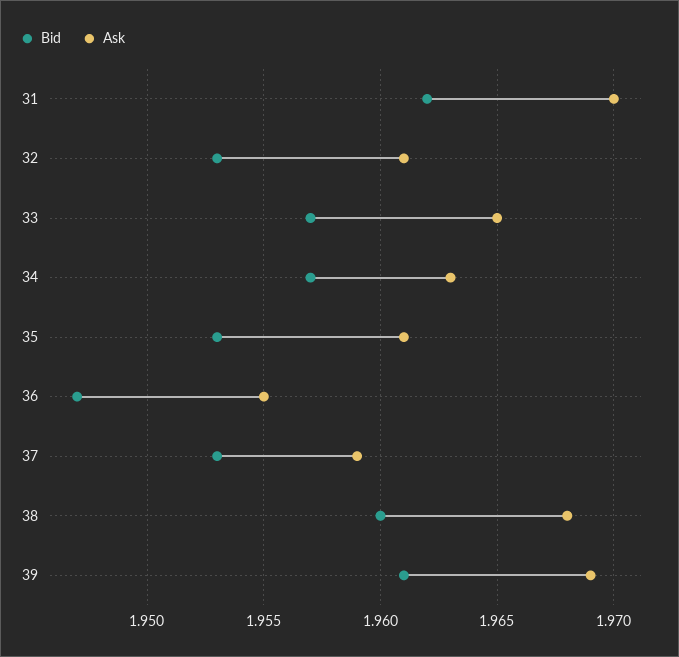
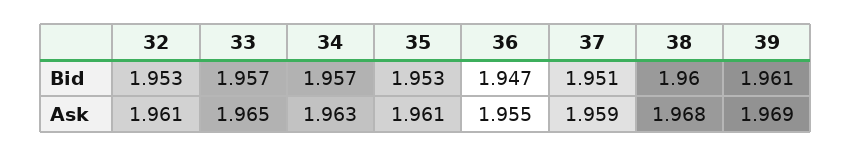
Bid, 31: 1.962 -> none
Ask, 31: 1.97 -> none
Bid, 37: 1.953 -> 1.951

